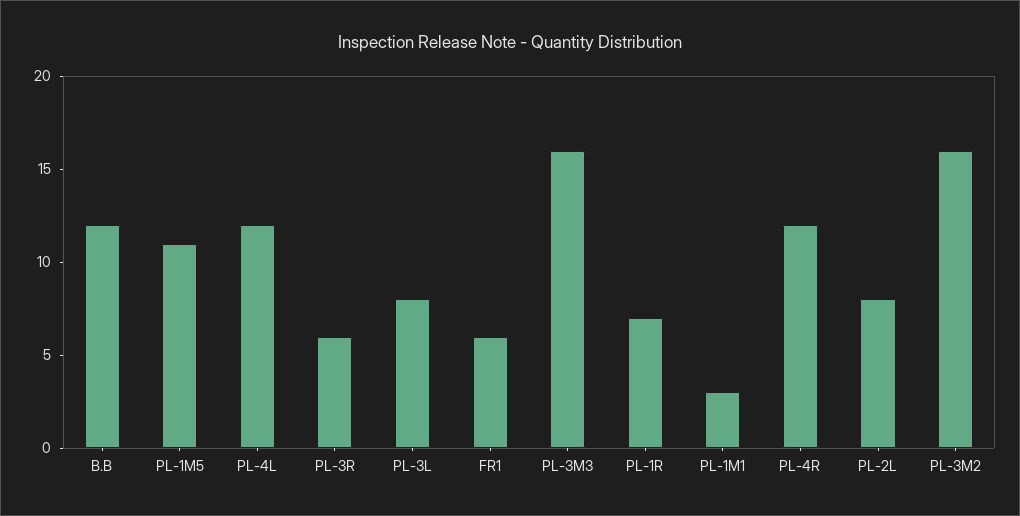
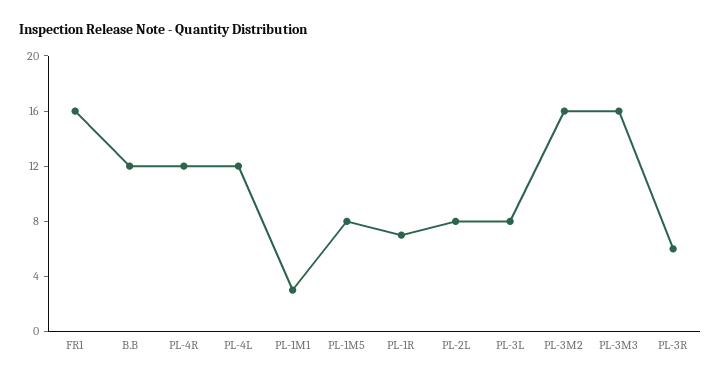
PL-1M5: 11 -> 8
FR1: 6 -> 16

